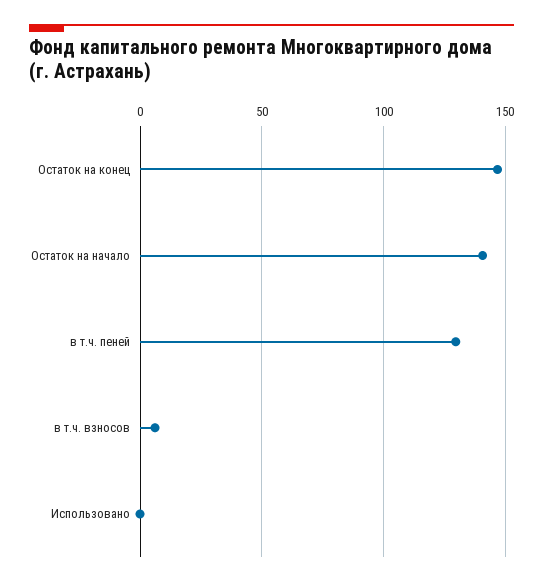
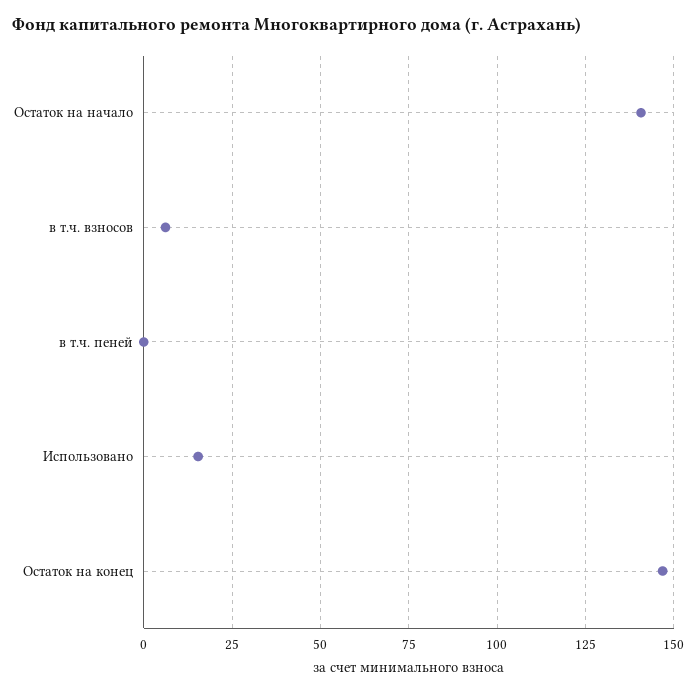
в т.ч. пеней: 130 -> 0
Использовано: 0 -> 15

